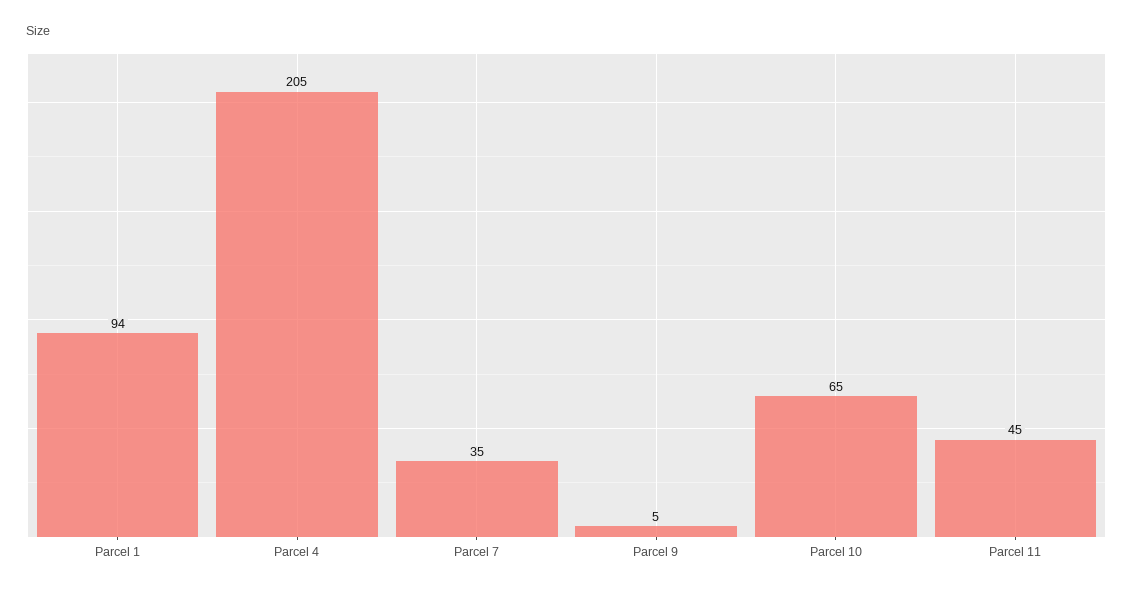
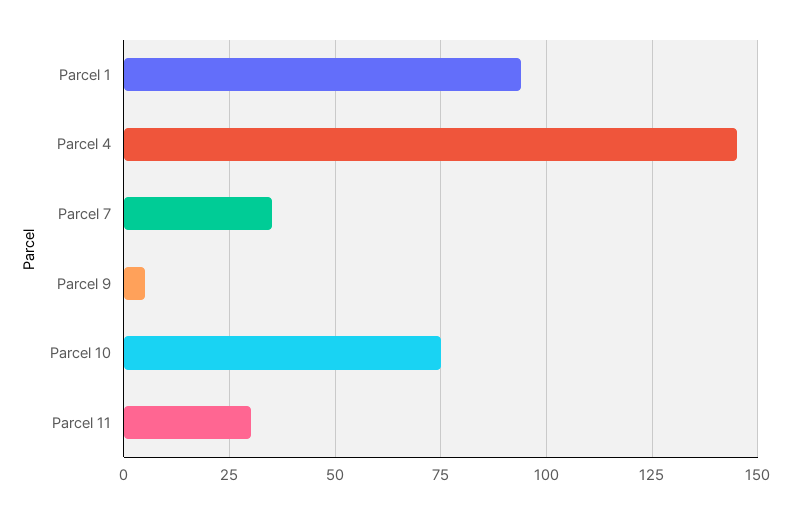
Parcel 4: 205 -> 145
Parcel 10: 65 -> 75
Parcel 11: 45 -> 30

